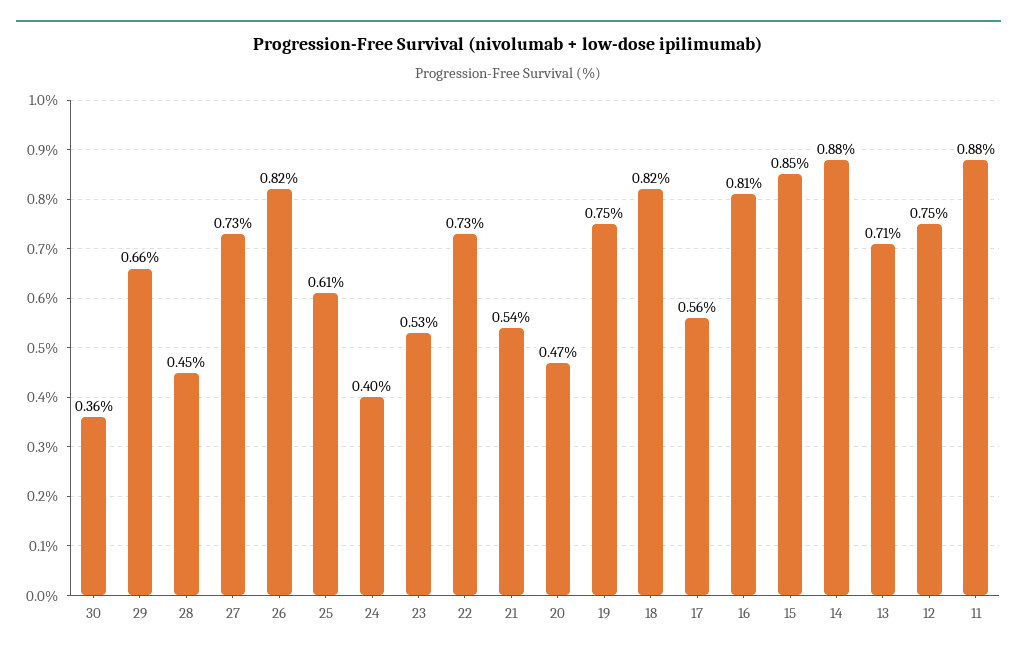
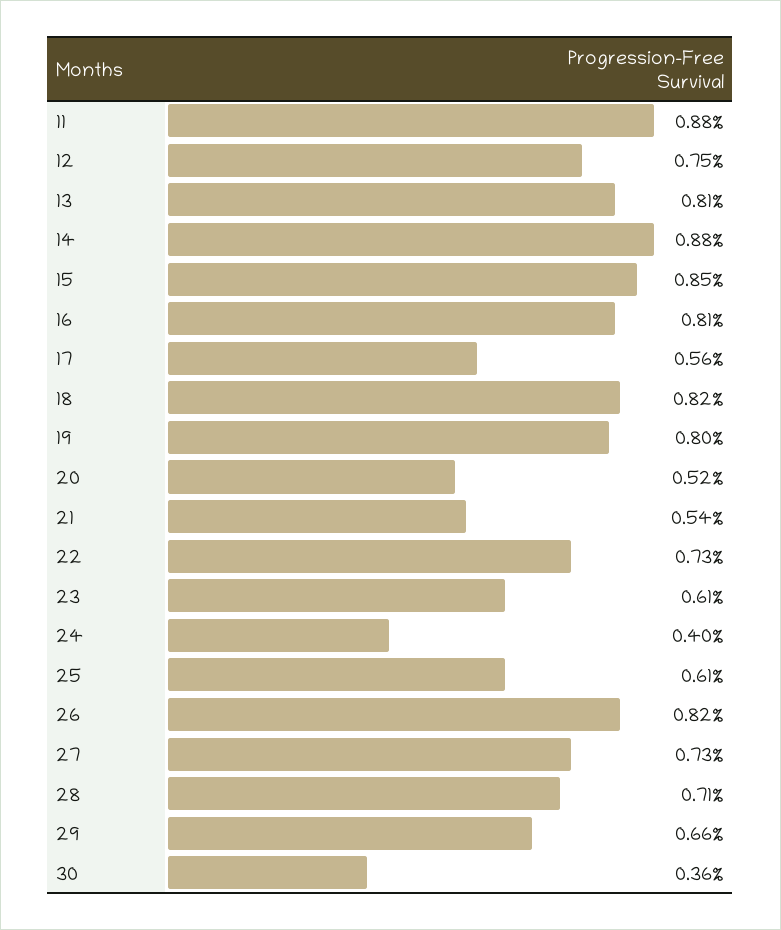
28: 0.45 -> 0.71
23: 0.53 -> 0.61
20: 0.47 -> 0.52
19: 0.75 -> 0.8
13: 0.71 -> 0.81

